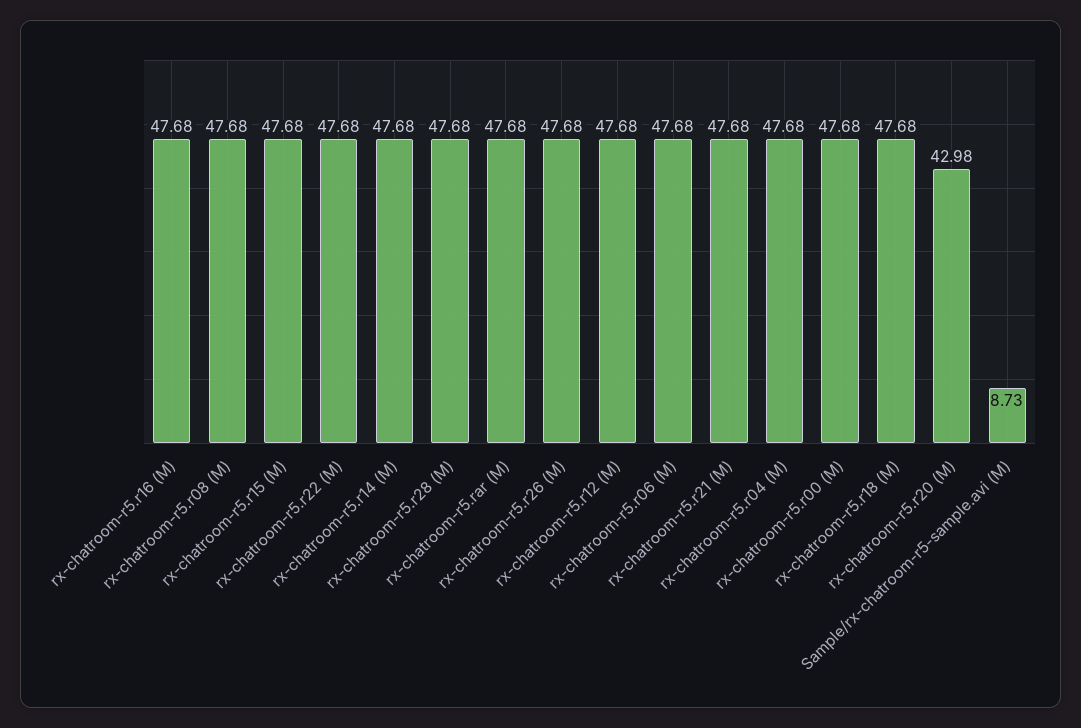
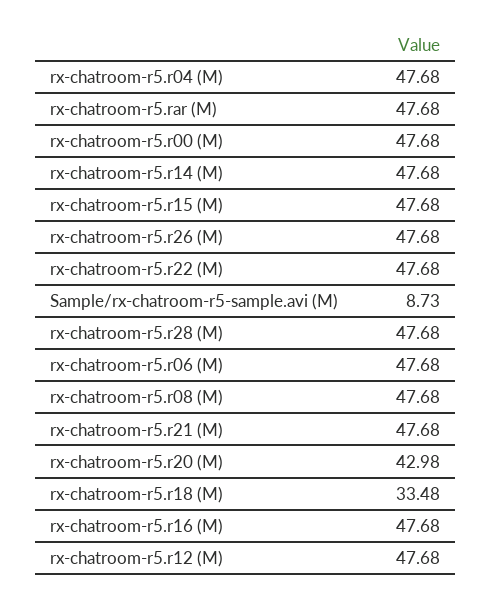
rx-chatroom-r5.r18 (M): 47.68 -> 33.48

